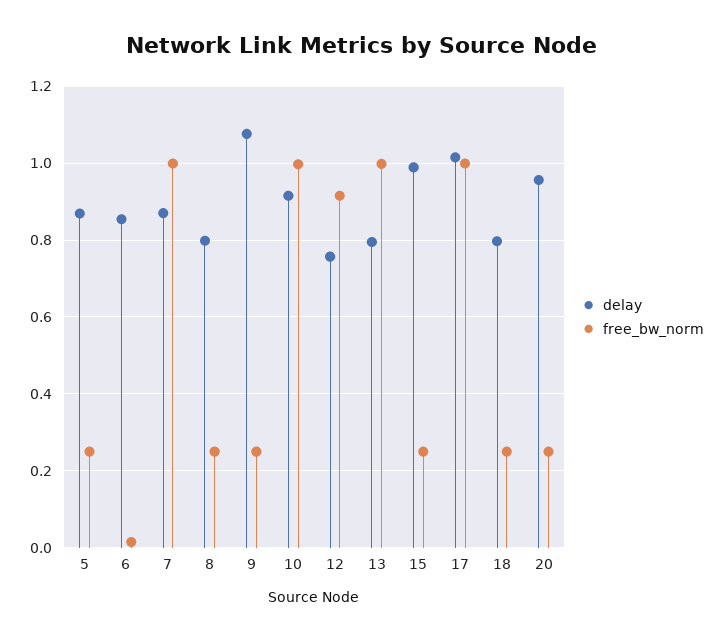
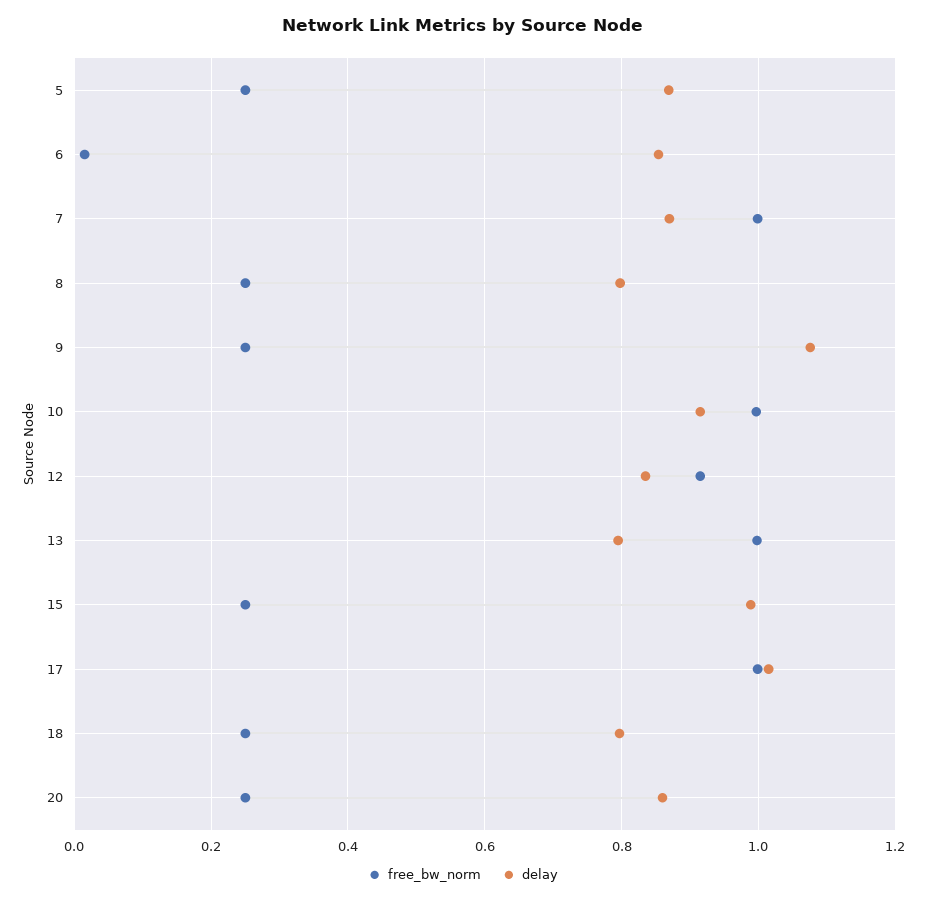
delay, 12: 0.76 -> 0.84
delay, 20: 0.96 -> 0.86

